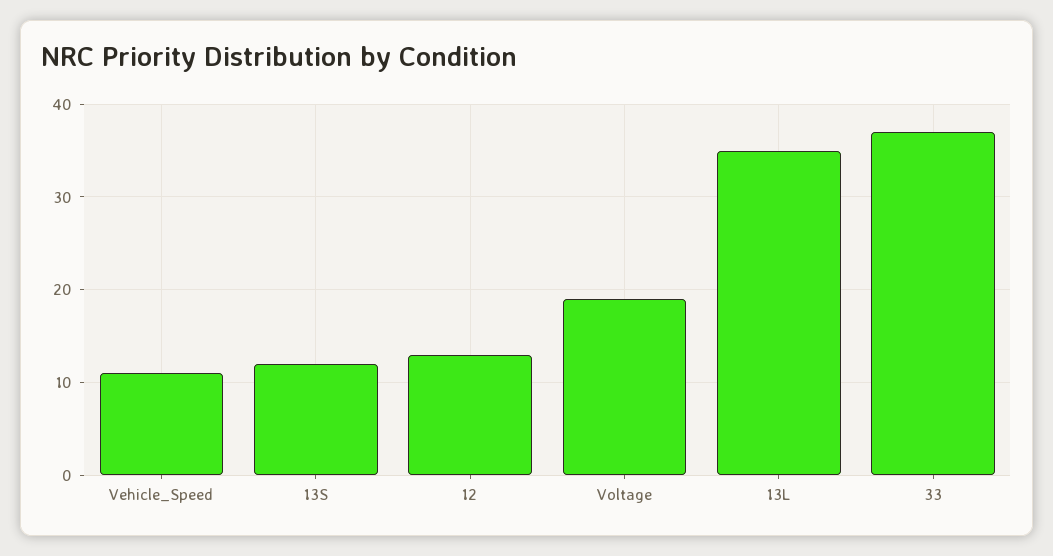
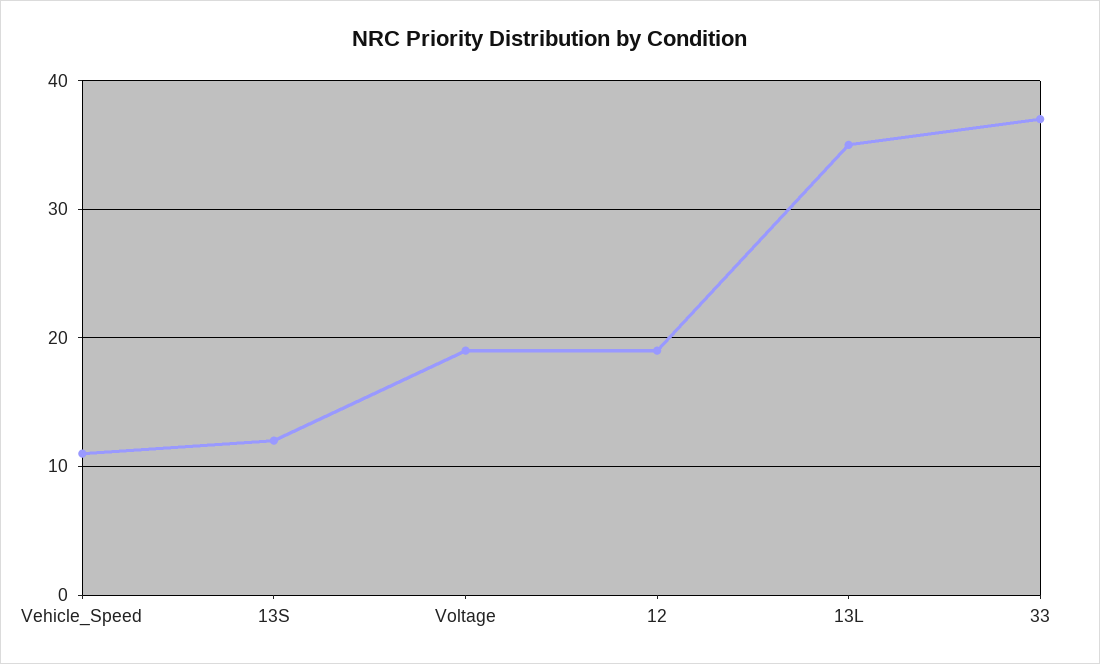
12: 13 -> 19

